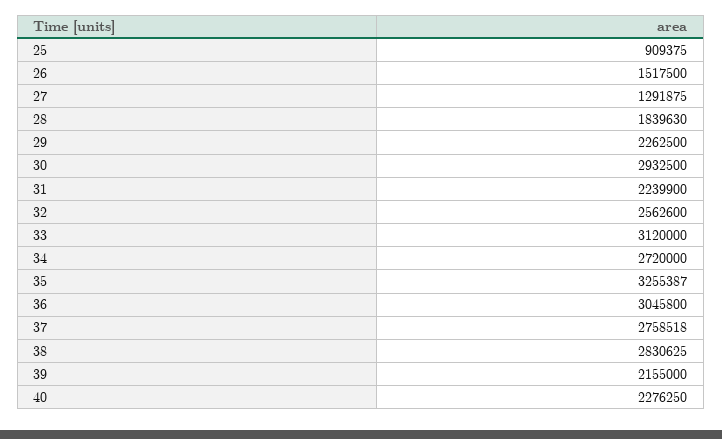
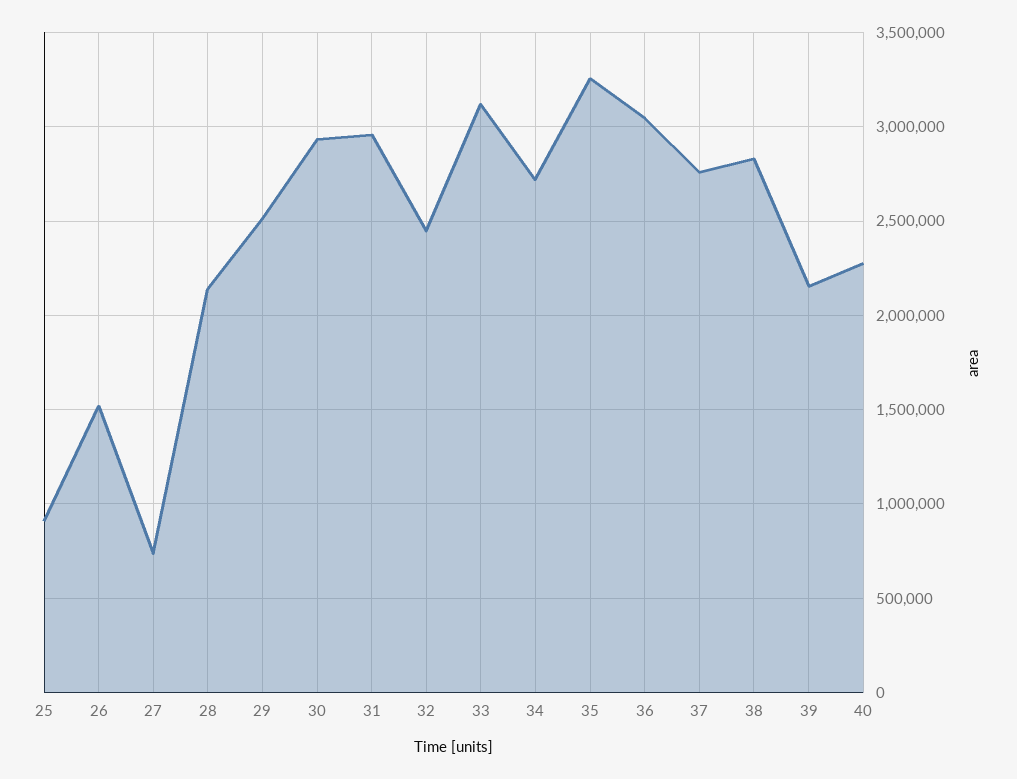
27: 1291875 -> 750000
28: 1839630 -> 2150000
29: 2262500 -> 2500000
31: 2239900 -> 2950000
32: 2562600 -> 2450000

